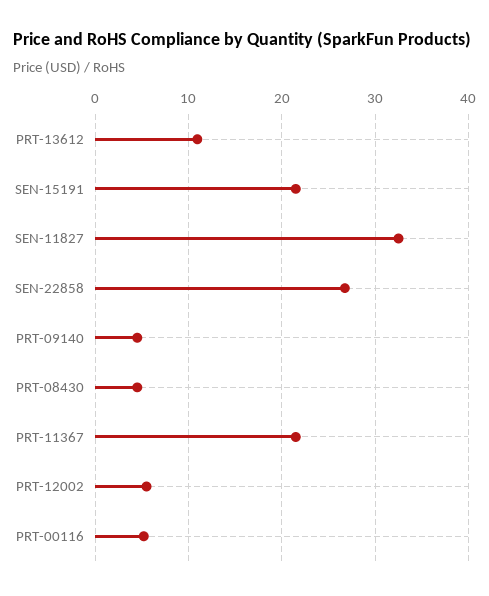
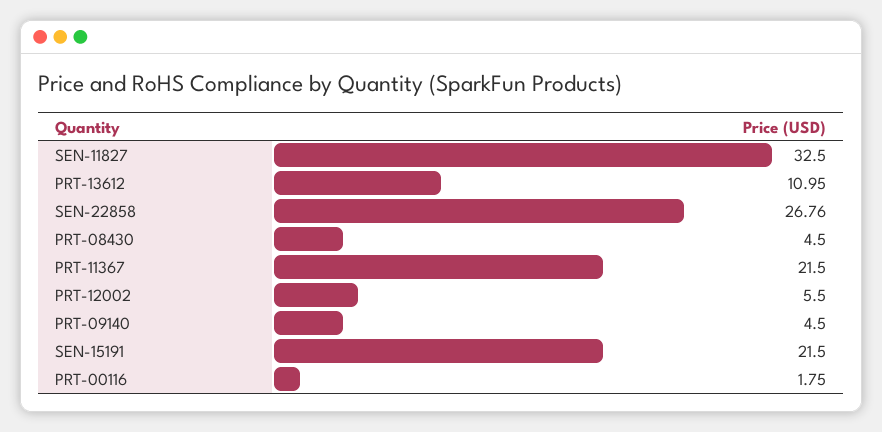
PRT-00116: 5 -> 1.75

